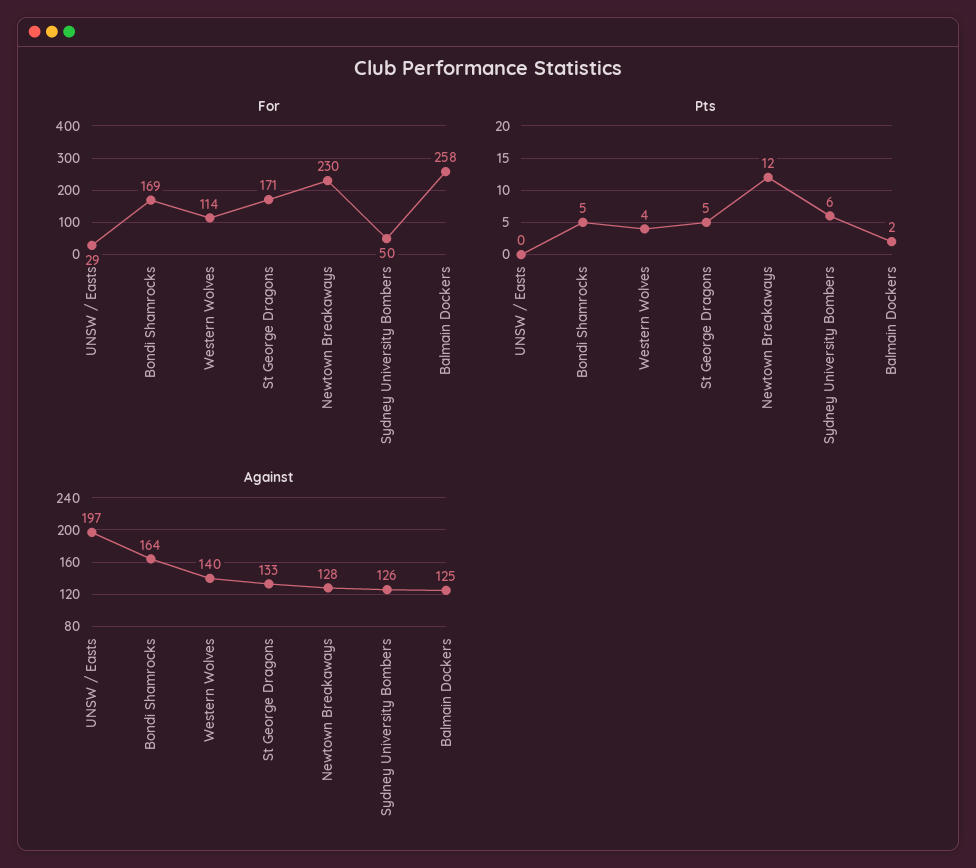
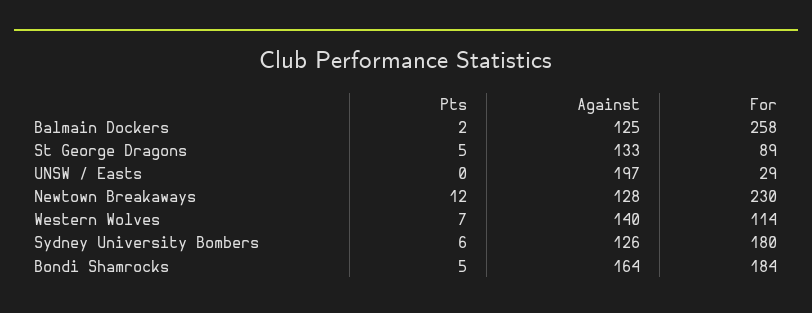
For, Bondi Shamrocks: 169 -> 184
For, St George Dragons: 171 -> 89
For, Sydney University Bombers: 50 -> 180
Pts, Western Wolves: 4 -> 7

